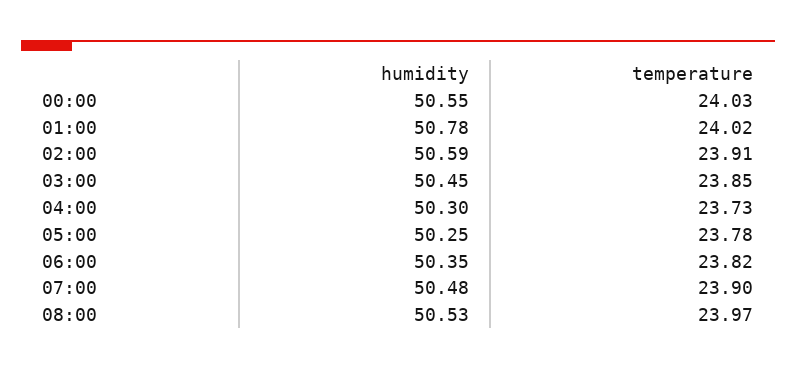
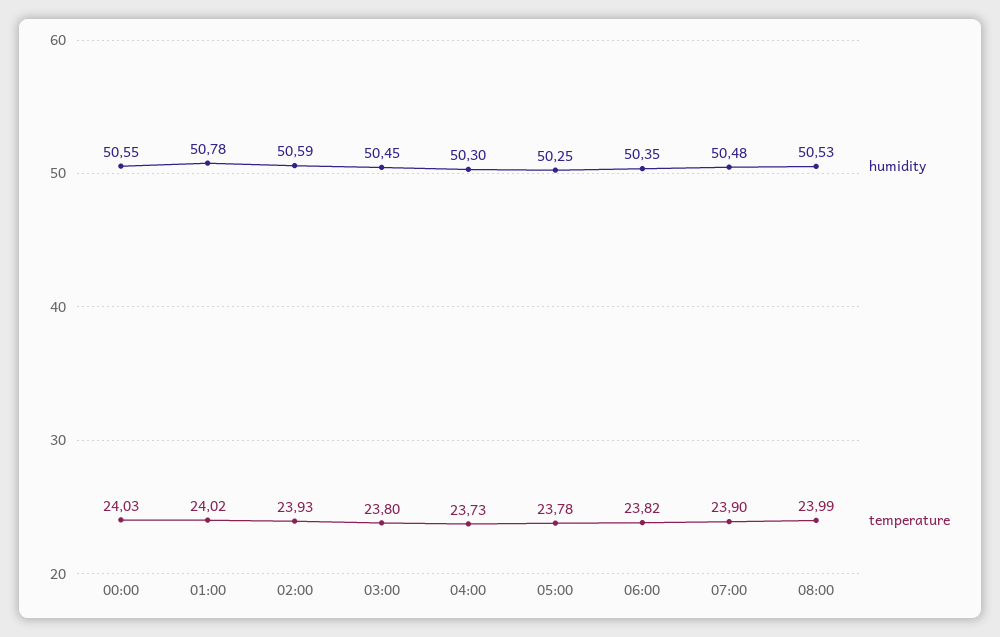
temperature, 02:00: 23.91 -> 23.93
temperature, 03:00: 23.85 -> 23.8
temperature, 08:00: 23.97 -> 23.99

